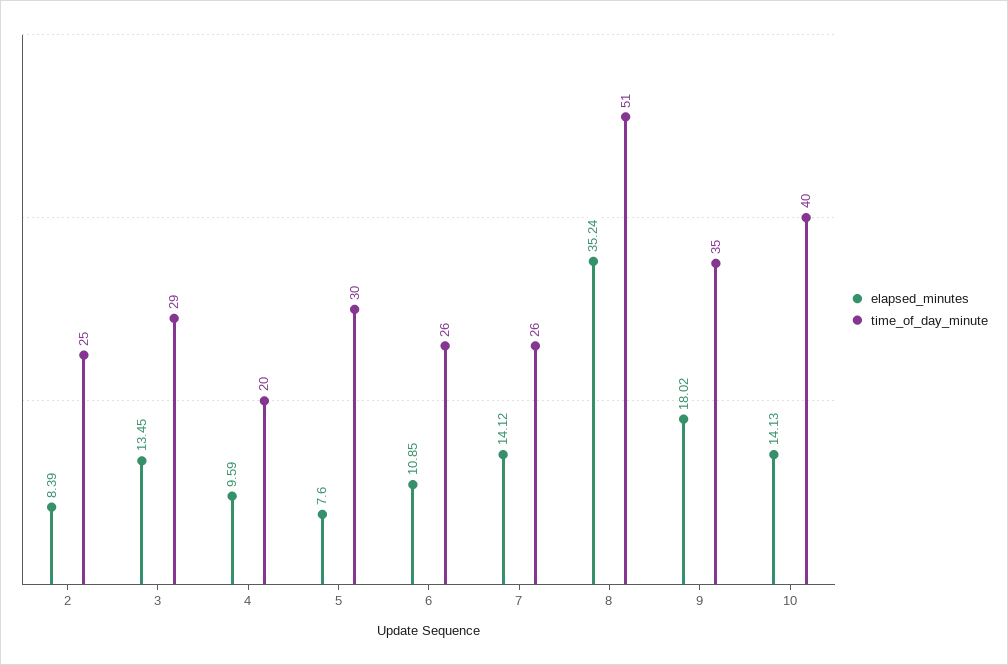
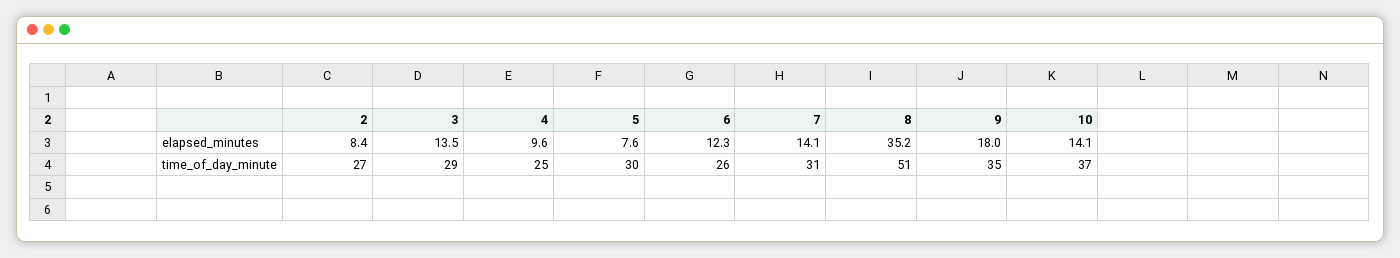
time_of_day_minute, 2: 25 -> 27
time_of_day_minute, 4: 20 -> 25
elapsed_minutes, 6: 10.85 -> 12.3
time_of_day_minute, 7: 26 -> 31
time_of_day_minute, 10: 40 -> 37

